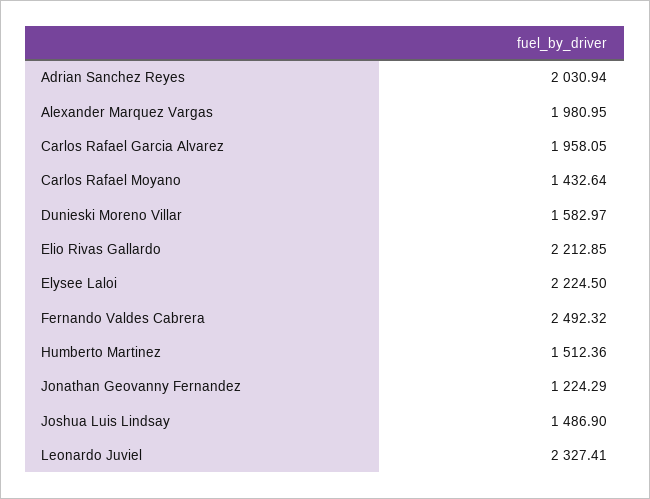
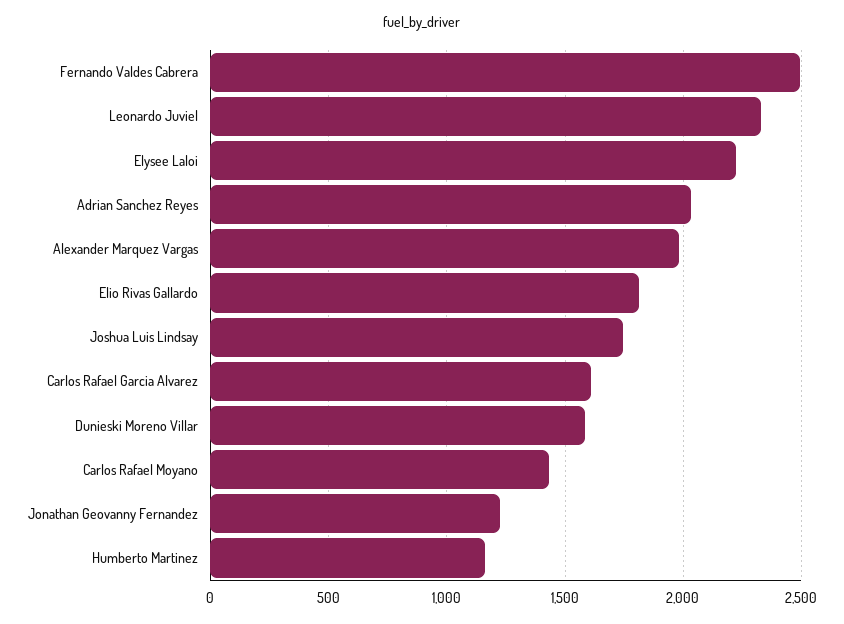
Carlos Rafael Garcia Alvarez: 1958.05 -> 1600
Elio Rivas Gallardo: 2212.85 -> 1800
Humberto Martinez: 1512.36 -> 1150
Joshua Luis Lindsay: 1486.9 -> 1750

